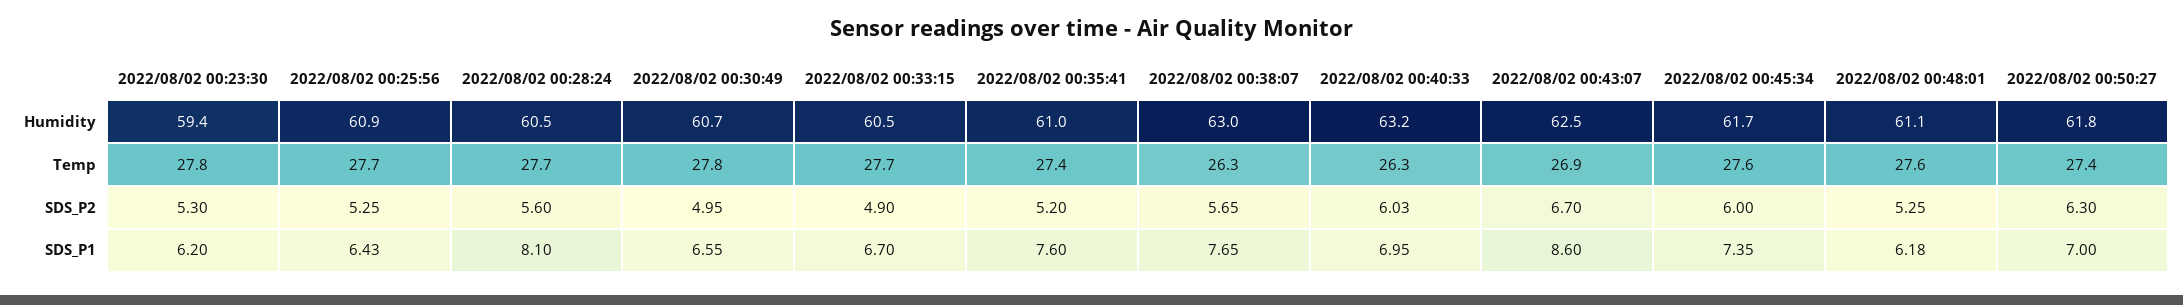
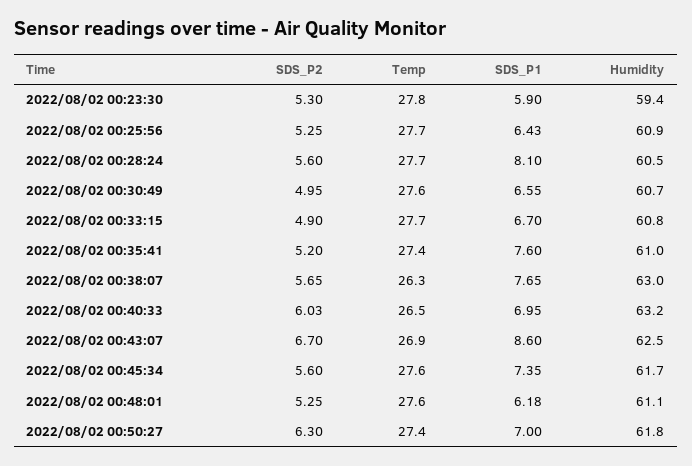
2022/08/02 00:33:15, Humidity: 60.5 -> 60.8
2022/08/02 00:30:49, Temp: 27.8 -> 27.6
2022/08/02 00:40:33, Temp: 26.3 -> 26.5
2022/08/02 00:45:34, SDS_P2: 6 -> 5.6
2022/08/02 00:23:30, SDS_P1: 6.2 -> 5.9

